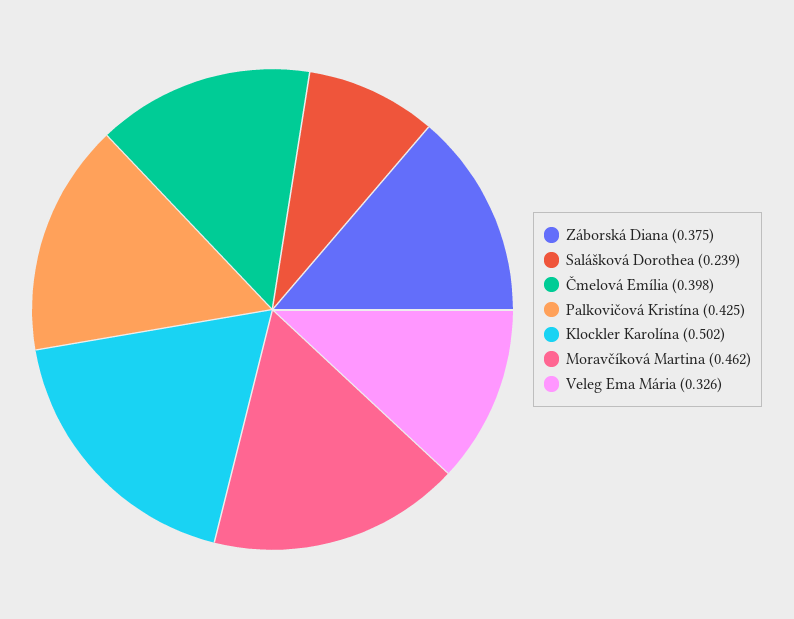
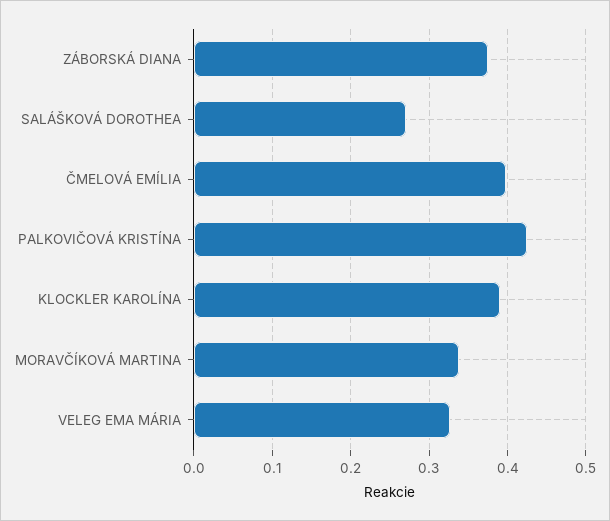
Salášková Dorothea: 0.239 -> 0.27
Klockler Karolína: 0.502 -> 0.39
Moravčíková Martina: 0.462 -> 0.34

